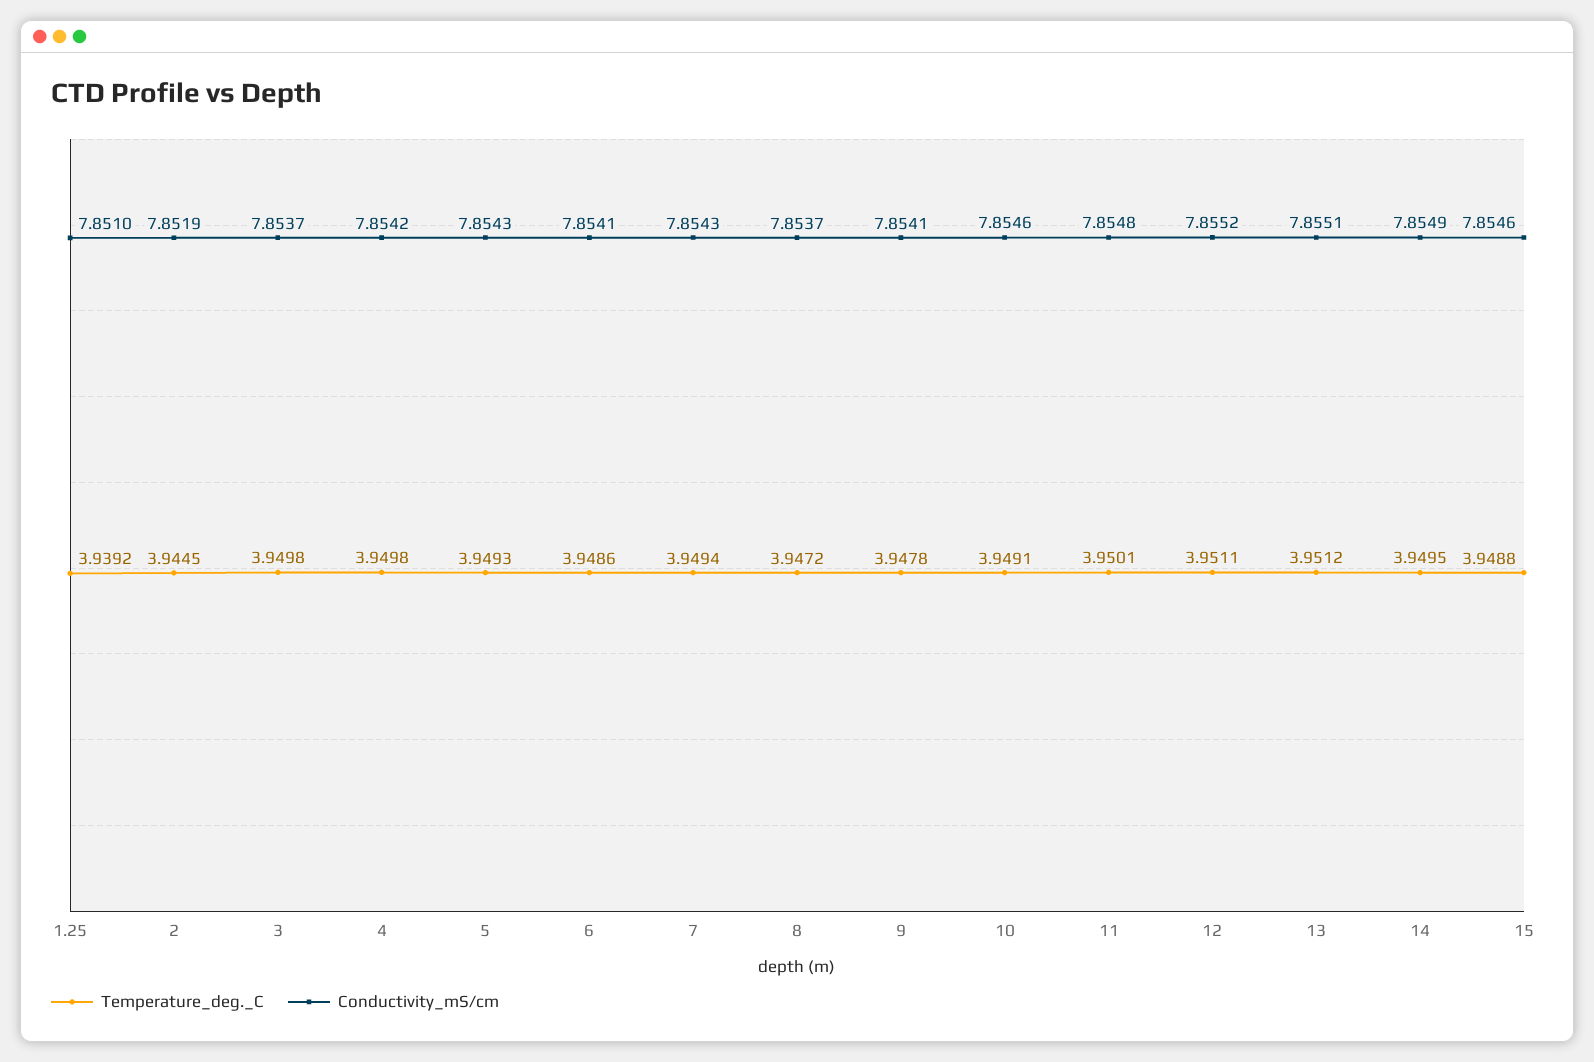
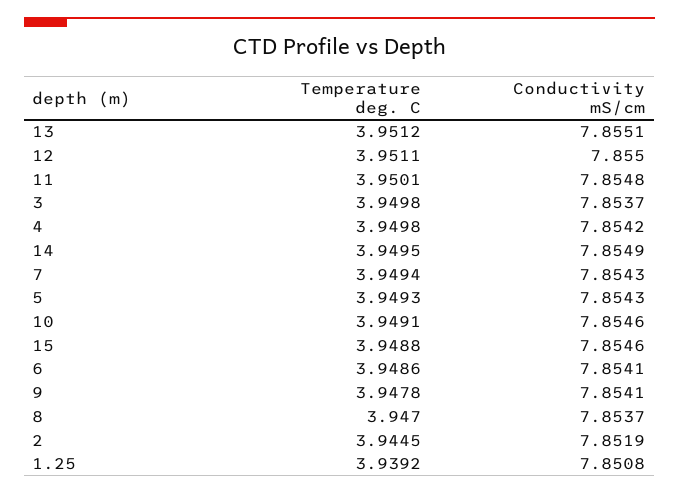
Conductivity_mS/cm, 1.25: 7.851 -> 7.8508
Temperature_deg._C, 8: 3.9472 -> 3.947
Conductivity_mS/cm, 12: 7.8552 -> 7.855

